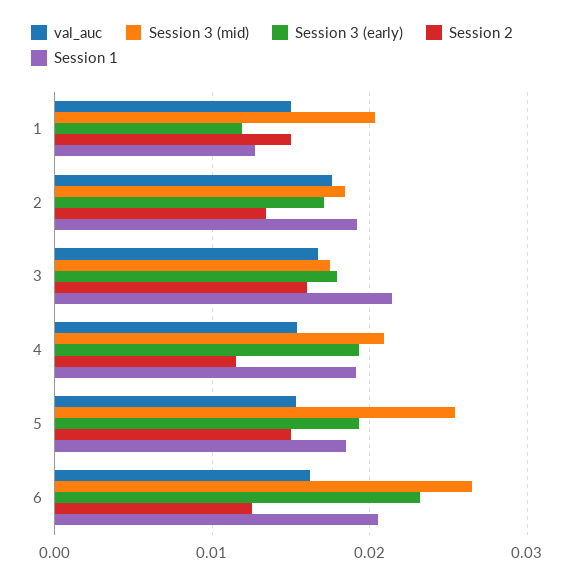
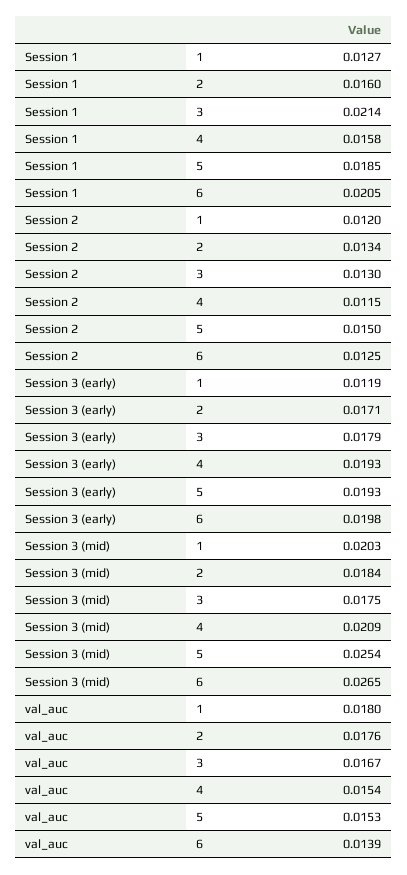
val_auc, 1: 0.015 -> 0.018
Session 2, 1: 0.015 -> 0.012
Session 1, 2: 0.019 -> 0.016
Session 2, 3: 0.016 -> 0.013
Session 1, 4: 0.019 -> 0.0158
val_auc, 6: 0.016 -> 0.0139
Session 3 (early), 6: 0.023 -> 0.0198

